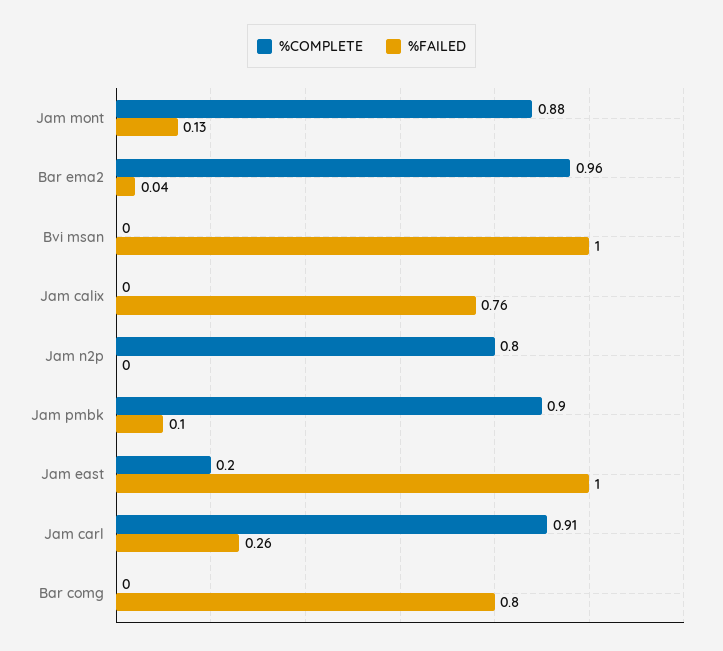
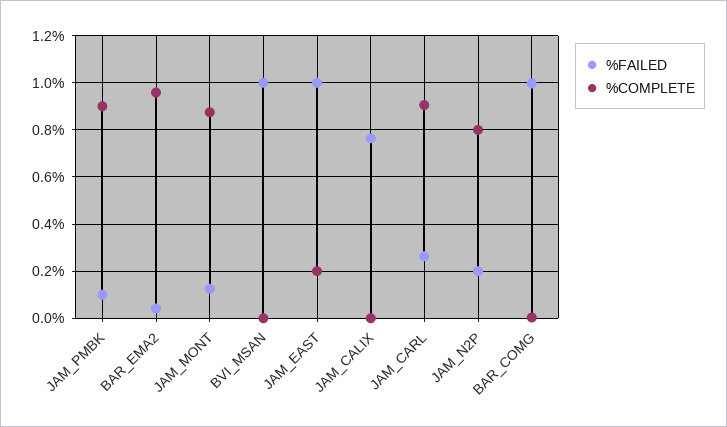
%FAILED, Jam n2p: 0 -> 0.2
%FAILED, Bar comg: 0.8 -> 1

